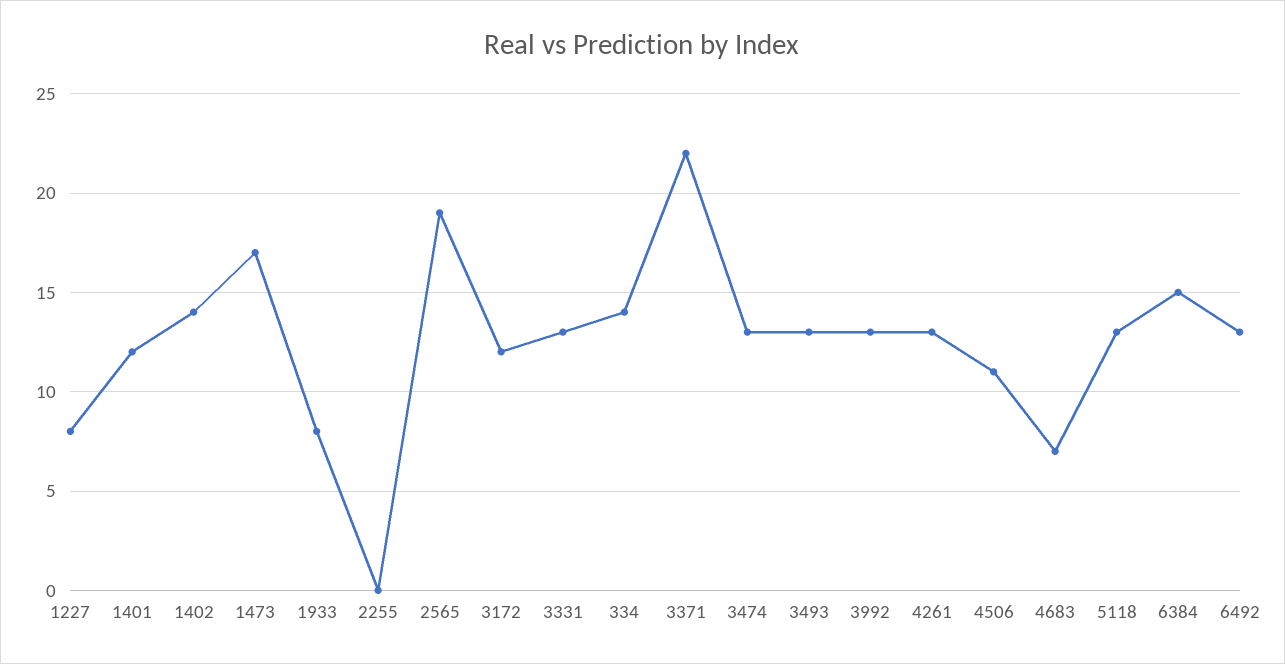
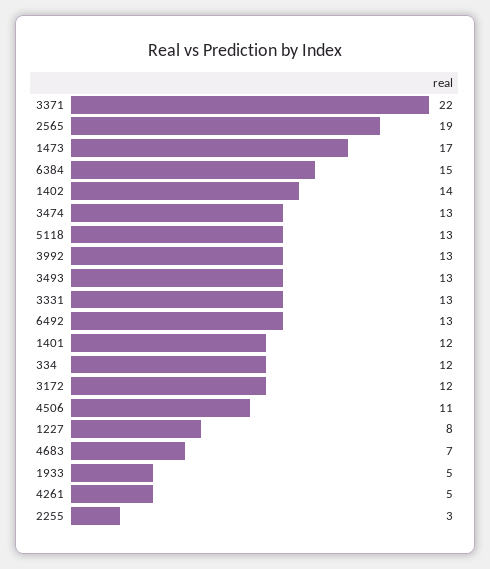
1933: 8 -> 5
2255: 0 -> 3
334: 14 -> 12
4261: 13 -> 5

